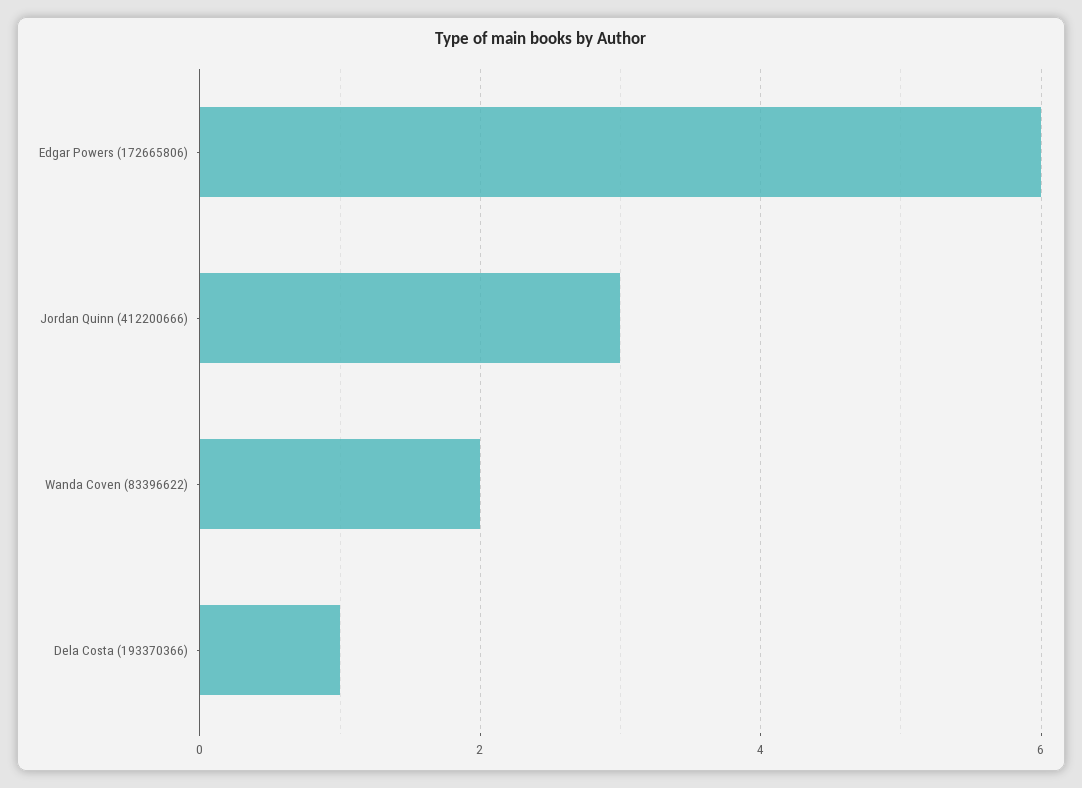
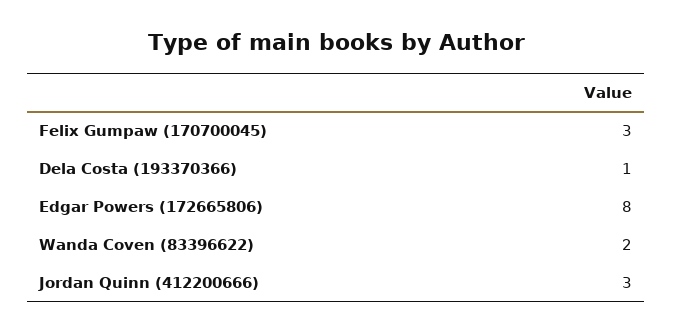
Edgar Powers (172665806): 6 -> 8
Felix Gumpaw (170700045): none -> 3

